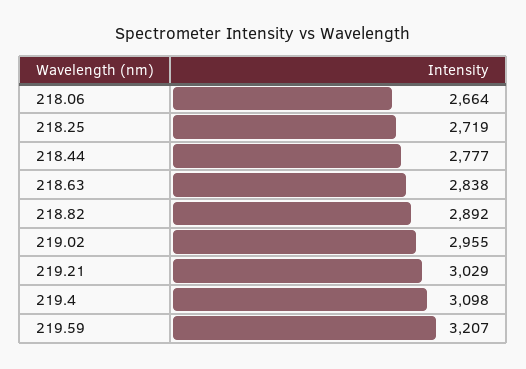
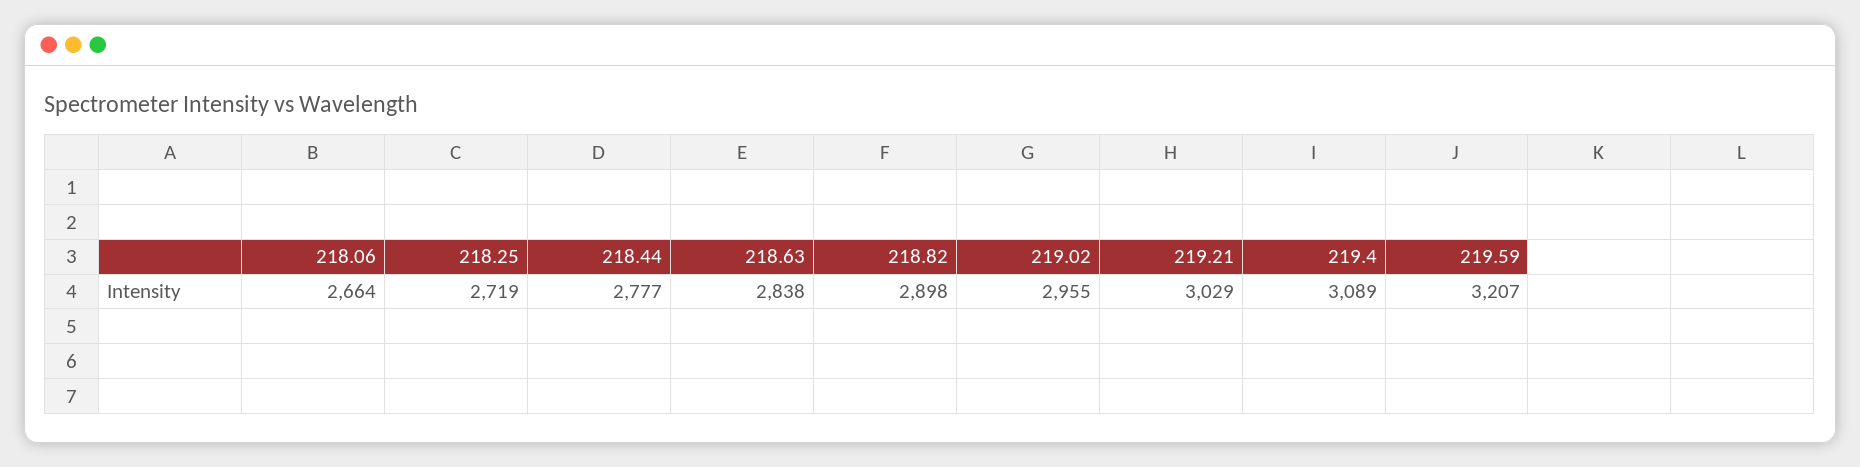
218.82: 2892 -> 2898
219.4: 3098 -> 3089

